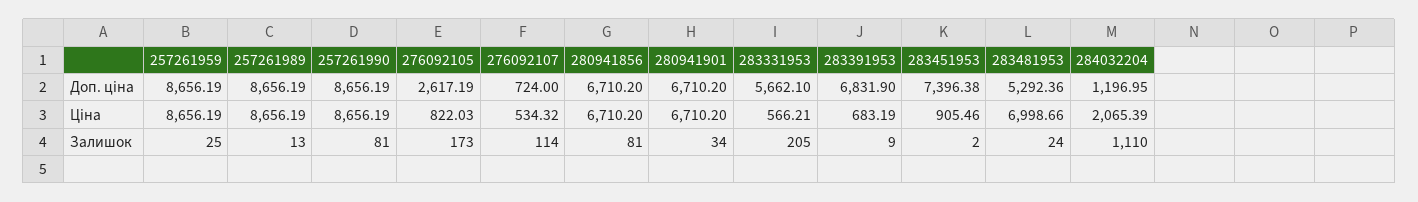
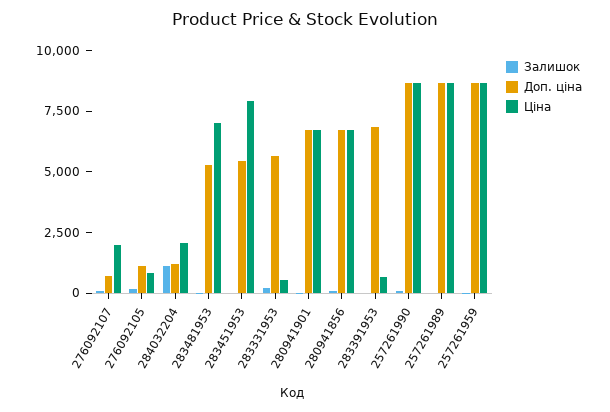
Доп. ціна, 276092105: 2617.19 -> 1000
Доп. ціна, 283451953: 7396.38 -> 5500
Ціна, 276092107: 534.32 -> 2000
Ціна, 283451953: 905.46 -> 8000

